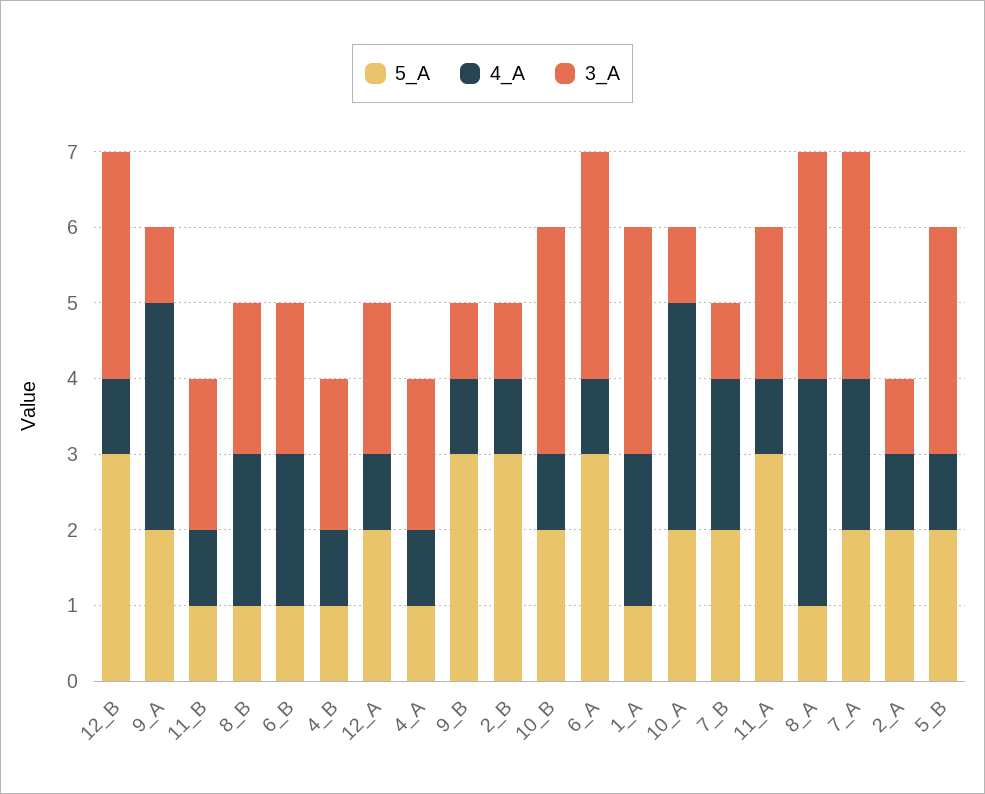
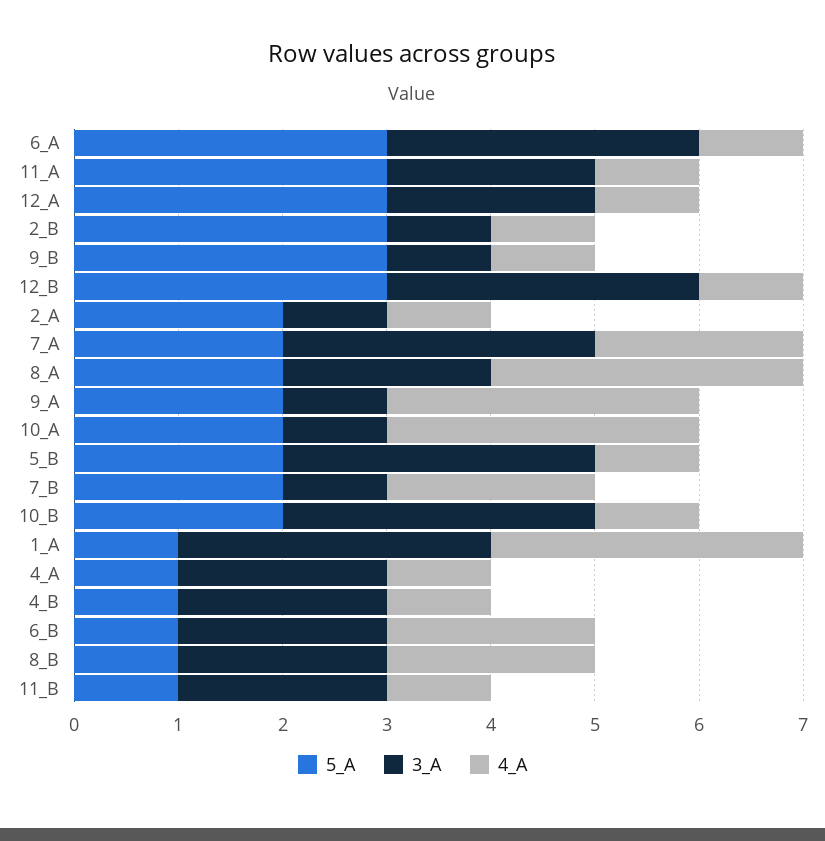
5_A, 12_A: 2 -> 3
4_A, 1_A: 2 -> 3
5_A, 8_A: 1 -> 2
3_A, 8_A: 3 -> 2

